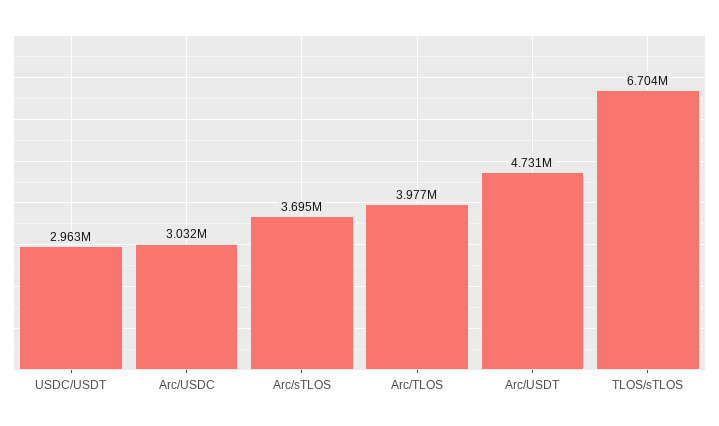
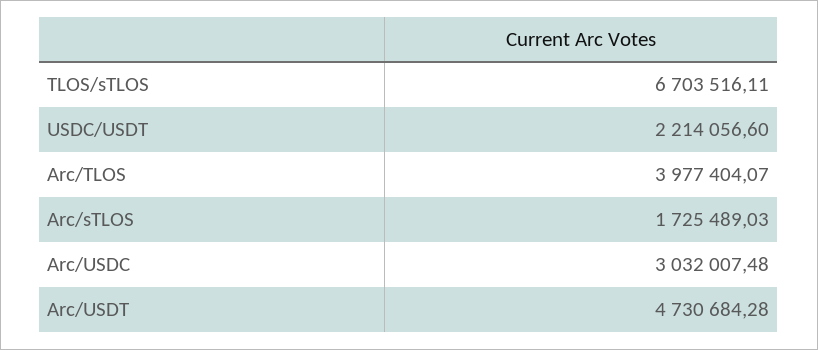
USDC/USDT: 2963000 -> 2214056.6
Arc/sTLOS: 3695000 -> 1725489.03

